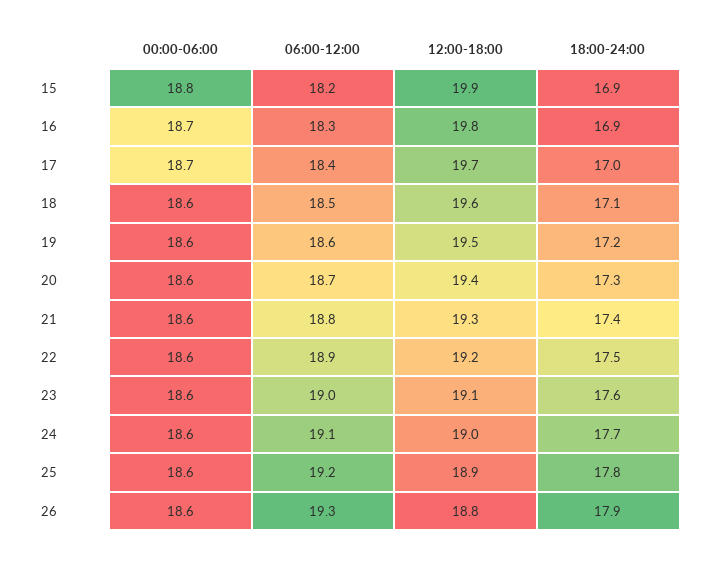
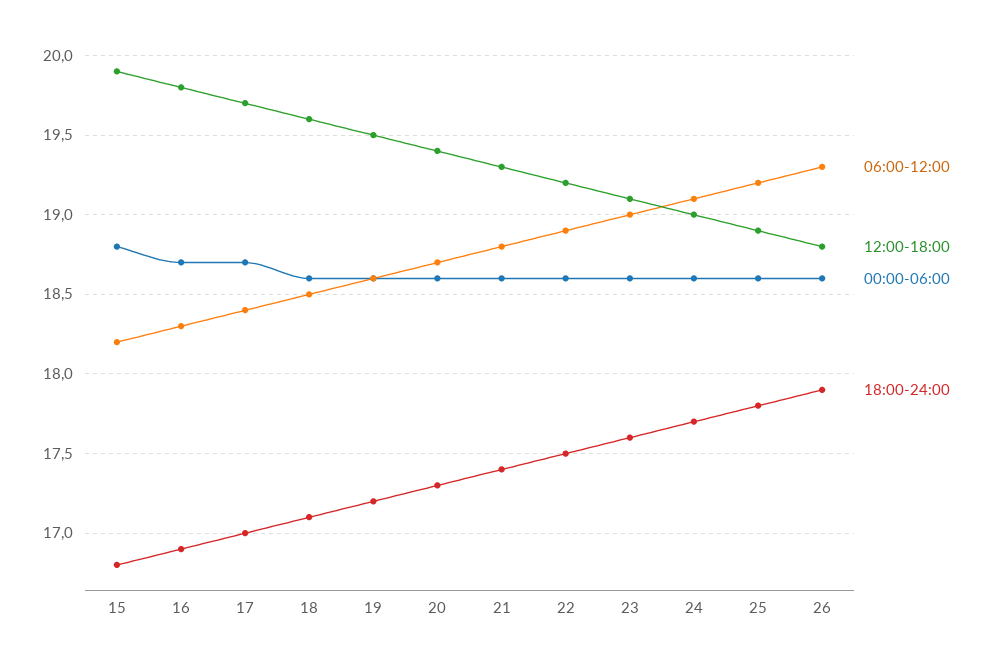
18:00-24:00, 15: 16.9 -> 16.8

